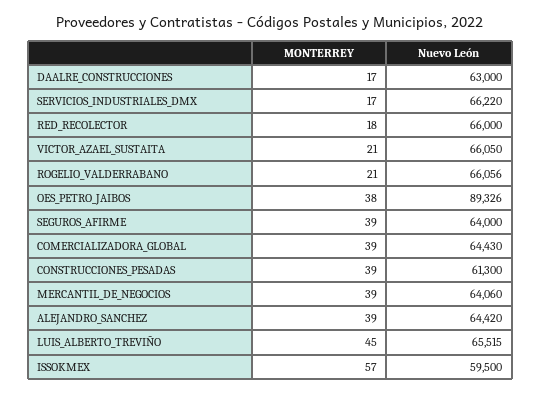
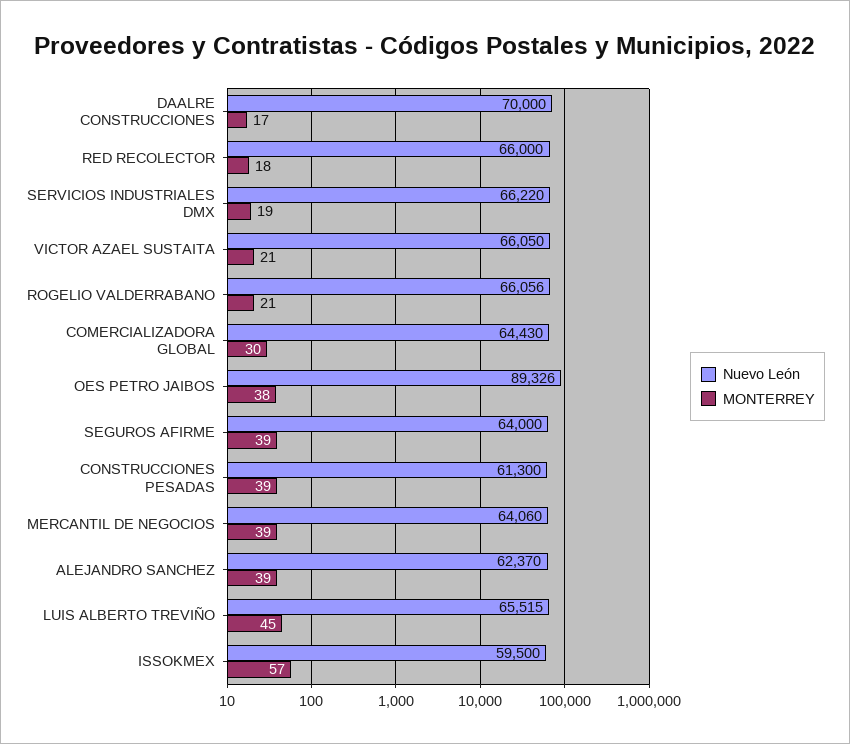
Nuevo León, DAALRE_CONSTRUCCIONES: 63000 -> 70000
MONTERREY, SERVICIOS_INDUSTRIALES_DMX: 17 -> 19
MONTERREY, COMERCIALIZADORA_GLOBAL: 39 -> 30
Nuevo León, ALEJANDRO_SANCHEZ: 64420 -> 62370

